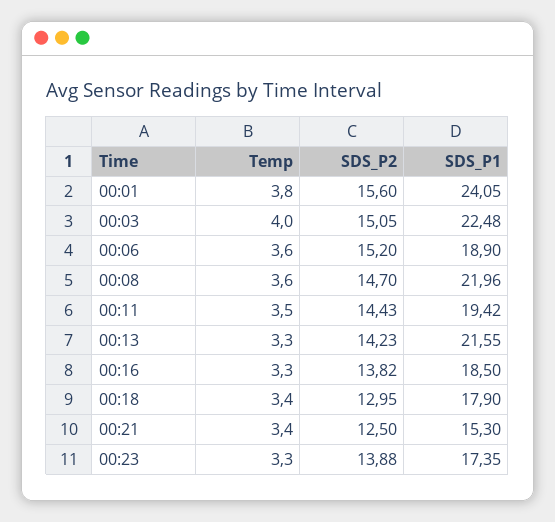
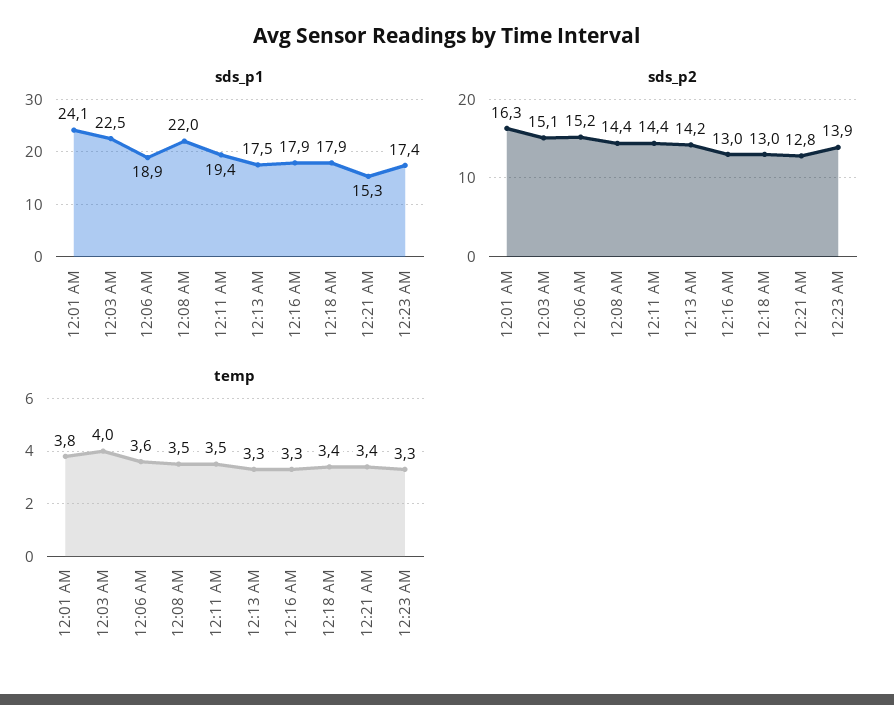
SDS_P2, 00:01: 15.6 -> 16.3
Temp, 00:08: 3.6 -> 3.5
SDS_P2, 00:08: 14.7 -> 14.4
SDS_P1, 00:13: 21.55 -> 17.5
SDS_P2, 00:16: 13.82 -> 13
SDS_P1, 00:16: 18.5 -> 17.9
SDS_P2, 00:21: 12.5 -> 12.8

